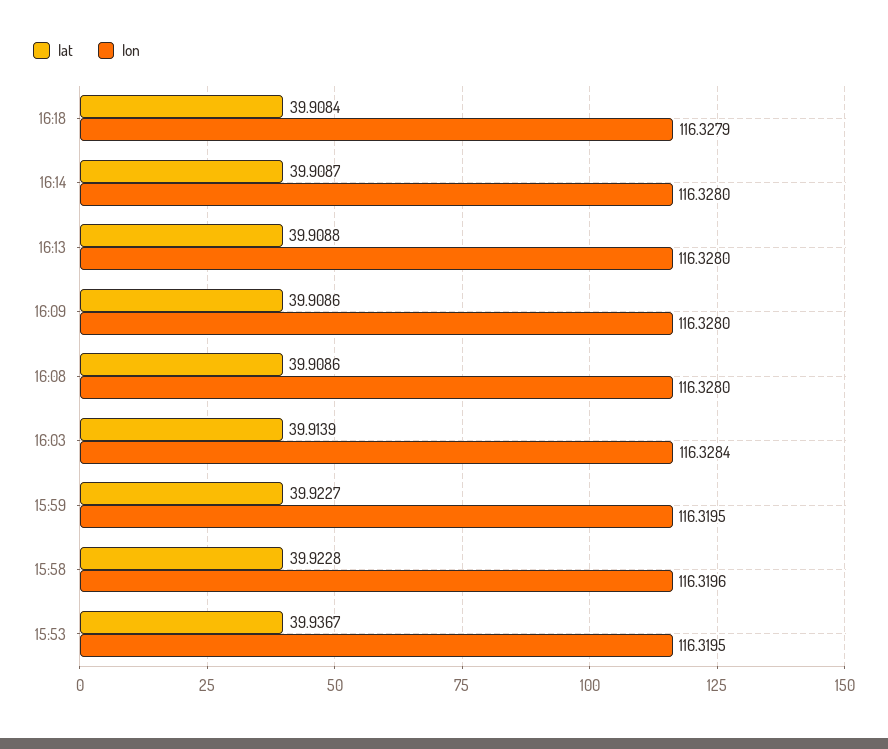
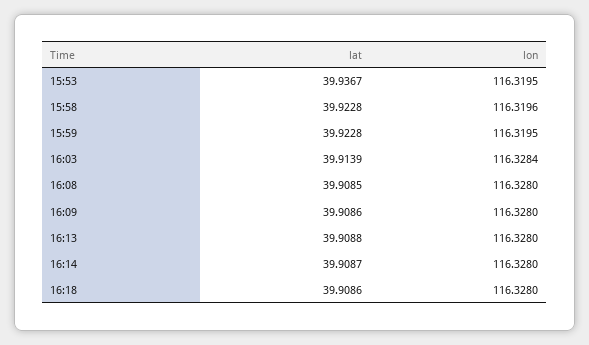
lat, 16:18: 39.9084 -> 39.9086
lon, 16:18: 116.3279 -> 116.328
lat, 16:08: 39.9086 -> 39.9085
lat, 15:59: 39.9227 -> 39.9228

